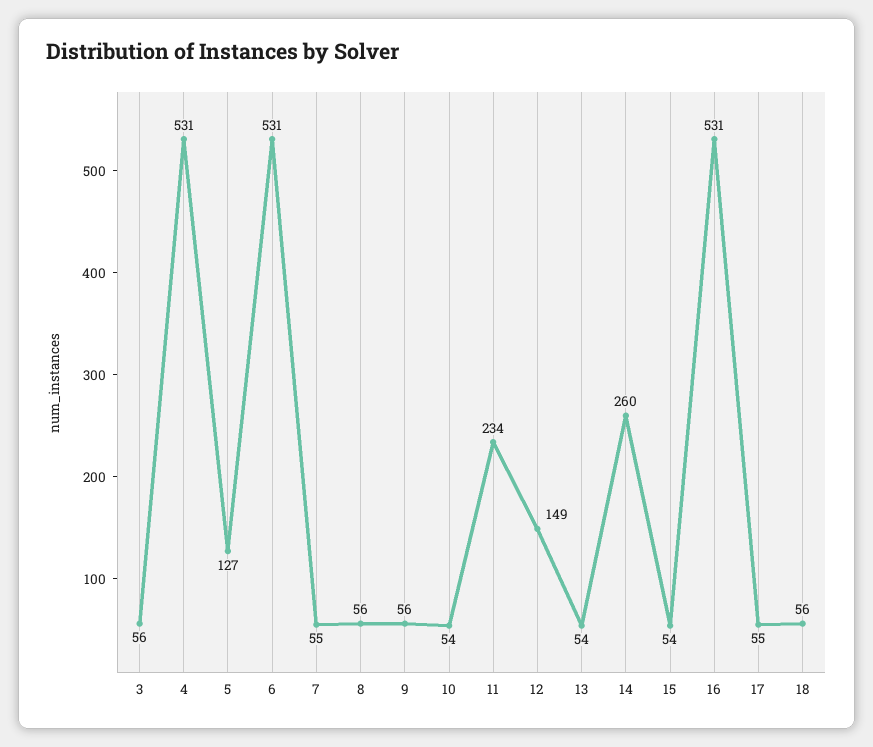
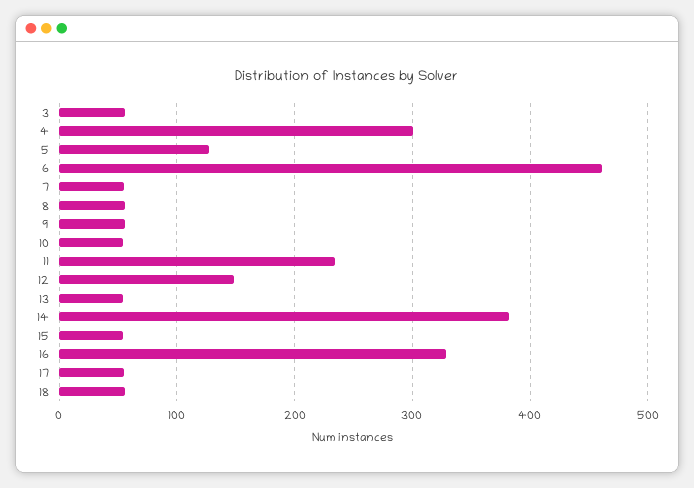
4: 531 -> 300
6: 531 -> 460
14: 260 -> 380
16: 531 -> 330

